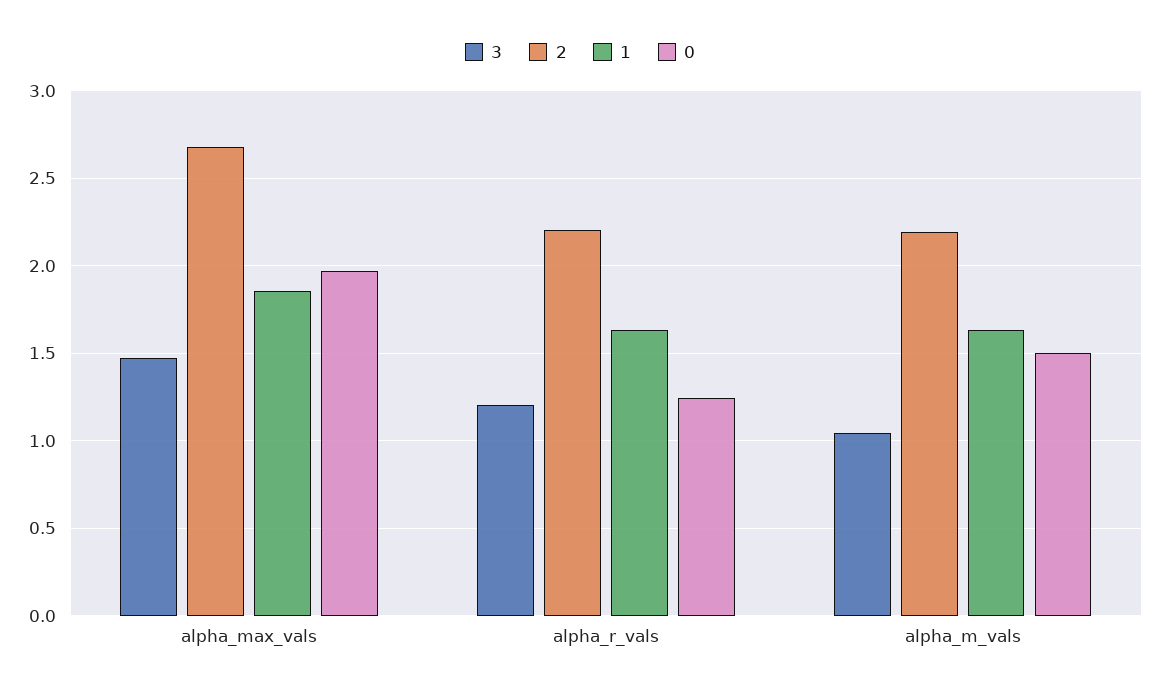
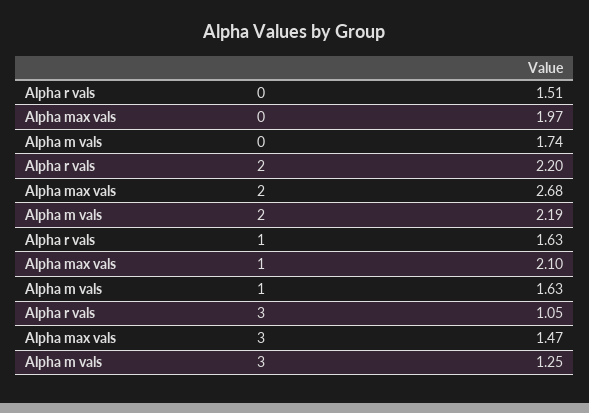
1, alpha_max_vals: 1.85 -> 2.1
3, alpha_r_vals: 1.2 -> 1.05
0, alpha_r_vals: 1.25 -> 1.51
3, alpha_m_vals: 1.05 -> 1.25
0, alpha_m_vals: 1.5 -> 1.74

